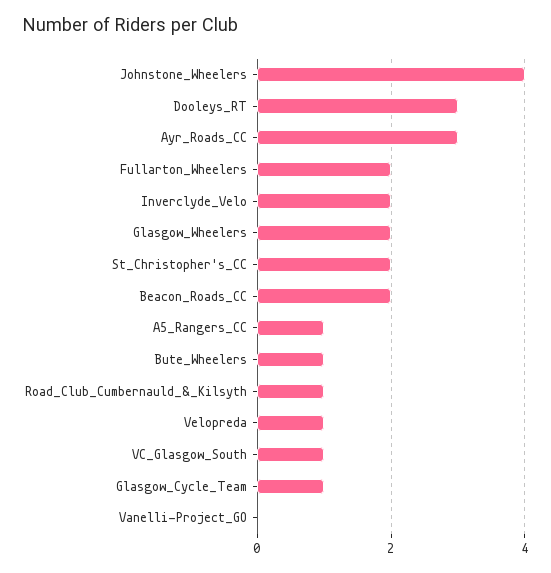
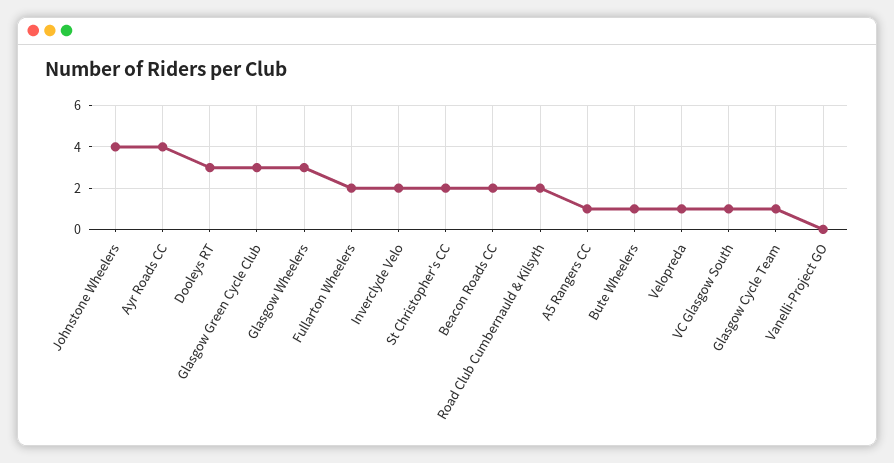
Ayr_Roads_CC: 3 -> 4
Glasgow_Wheelers: 2 -> 3
Road_Club_Cumbernauld_&_Kilsyth: 1 -> 2
Glasgow Green Cycle Club: none -> 3

